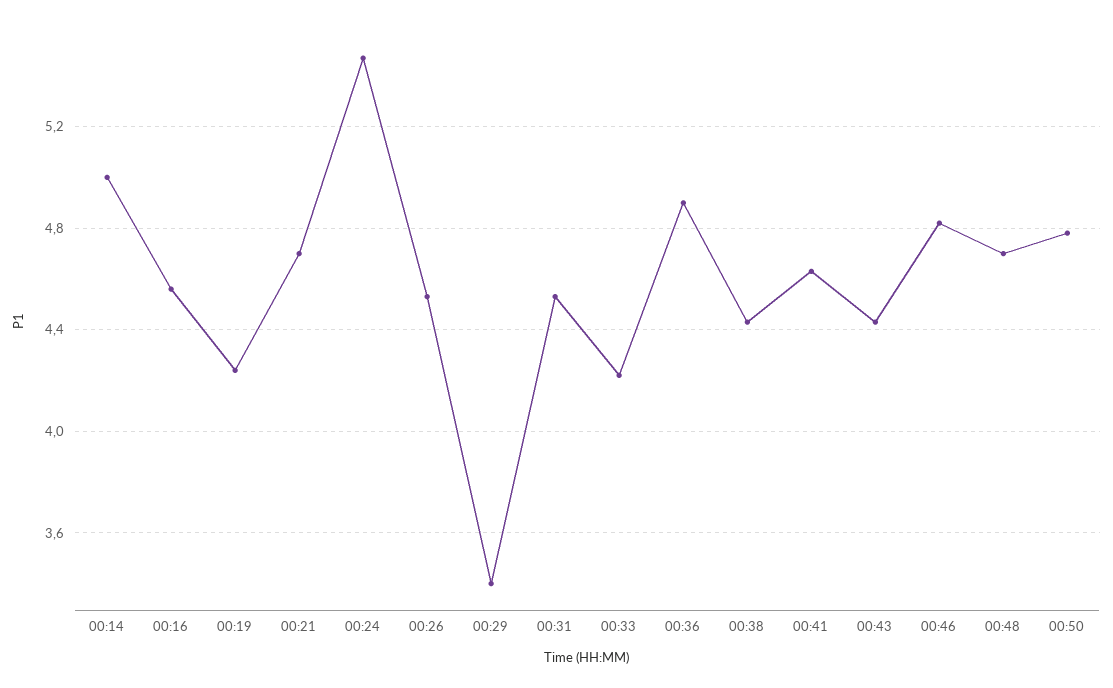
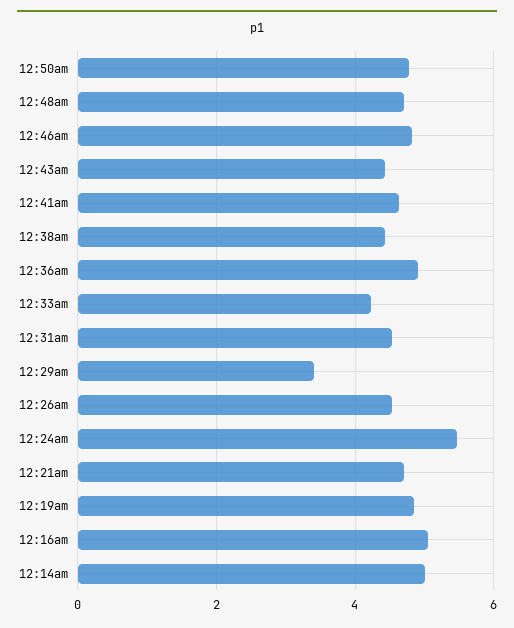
00:16: 4.55 -> 5
00:19: 4.25 -> 4.8

